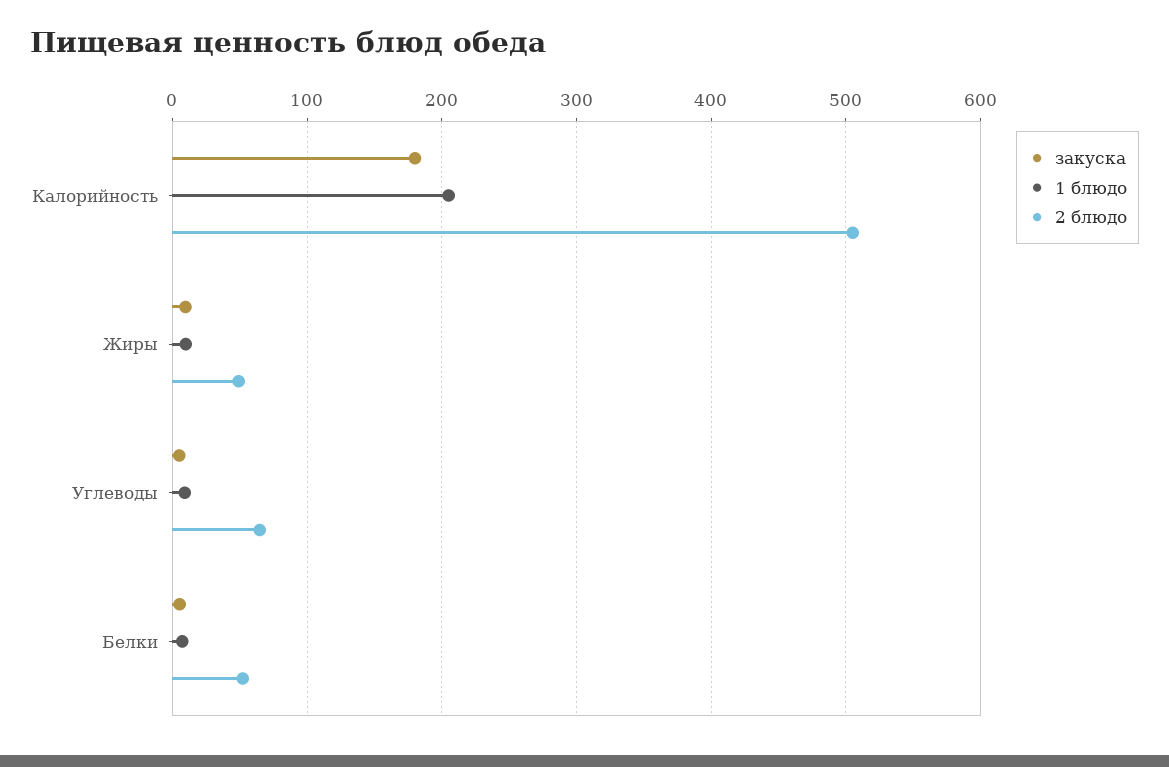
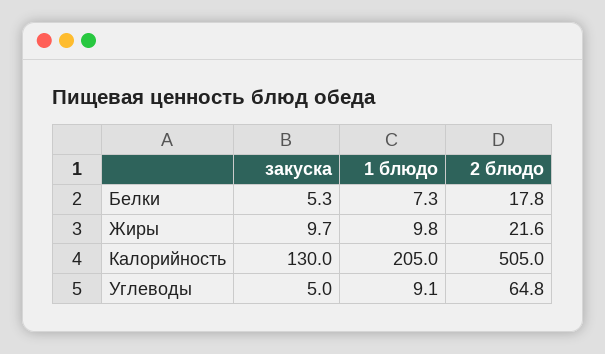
закуска, Калорийность: 180 -> 130
2 блюдо, Жиры: 50 -> 21.6
2 блюдо, Белки: 50 -> 17.8

